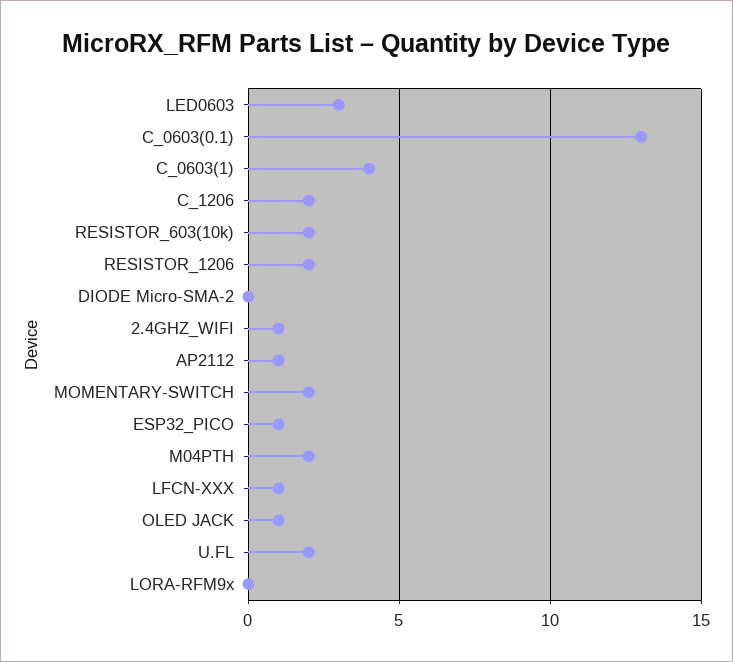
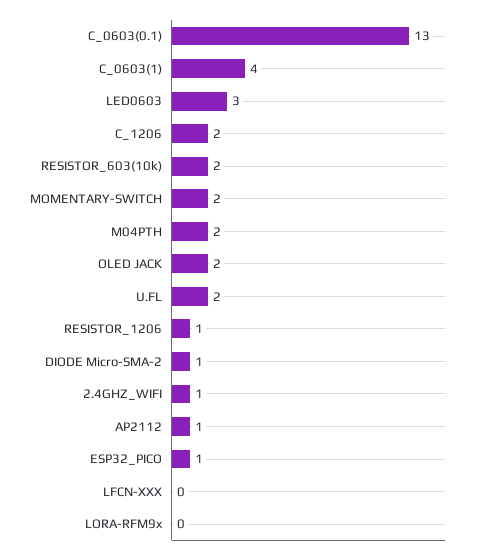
RESISTOR_1206: 2 -> 1
DIODE Micro-SMA-2: 0 -> 1
LFCN-XXX: 1 -> 0
OLED JACK: 1 -> 2

